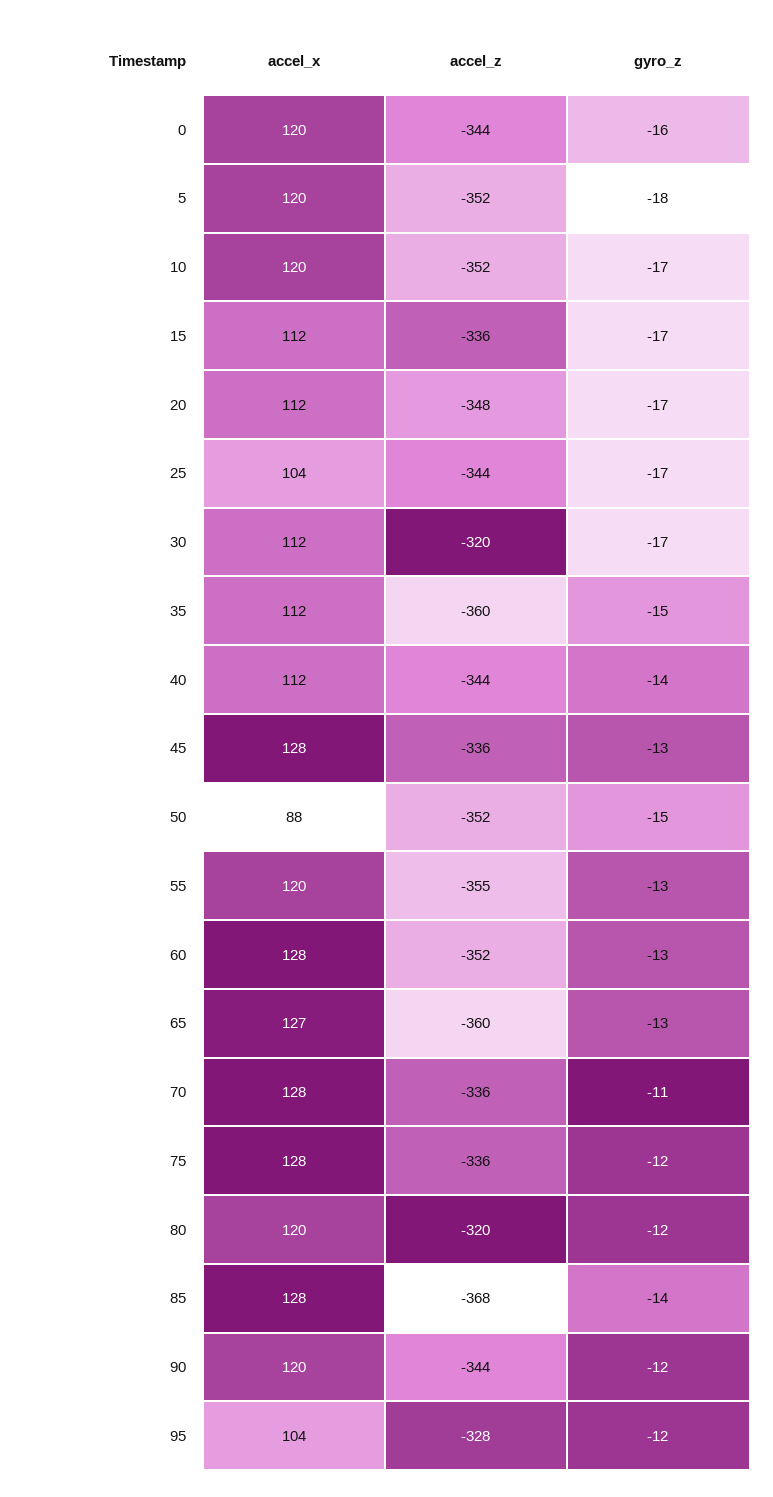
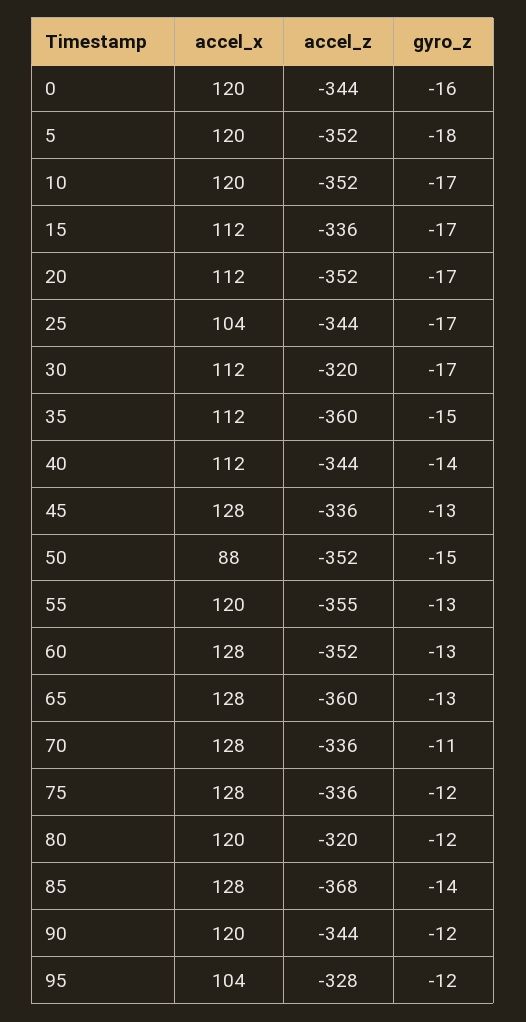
accel_z, 20: -348 -> -352
accel_x, 65: 127 -> 128

